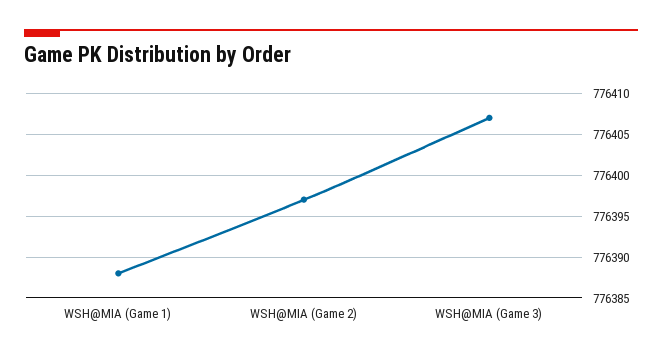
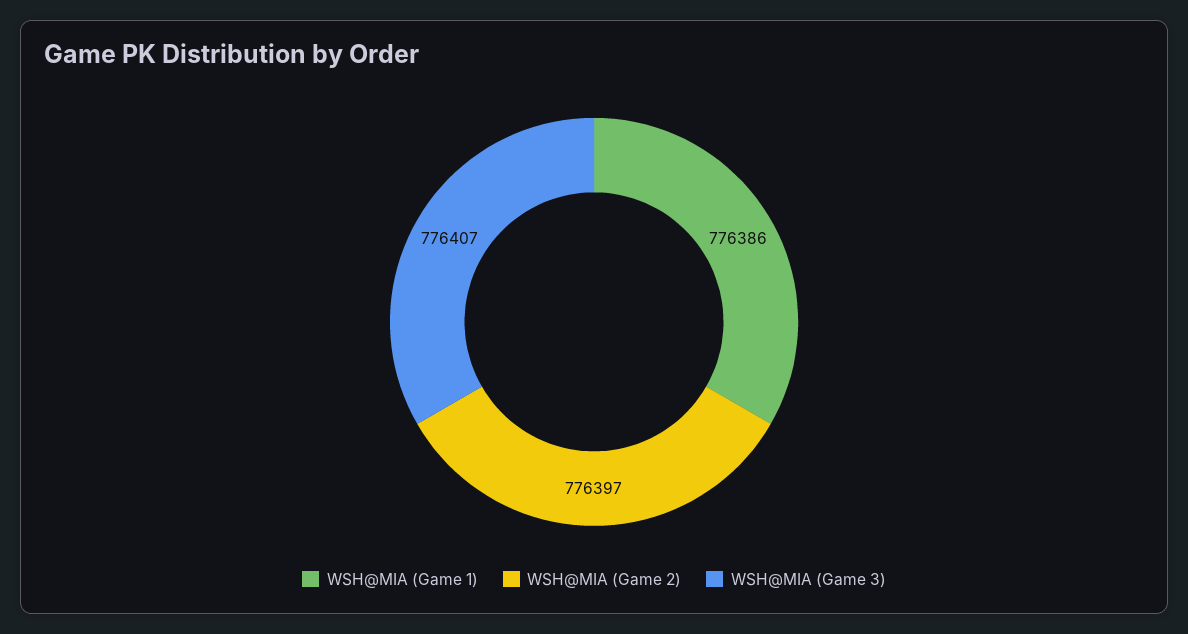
WSH@MIA (Game 1): 776388 -> 776386

